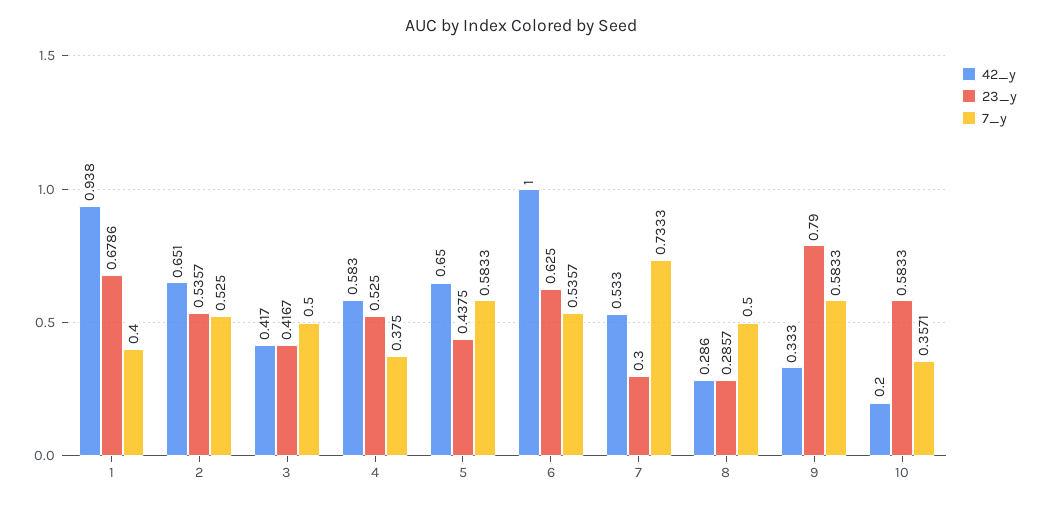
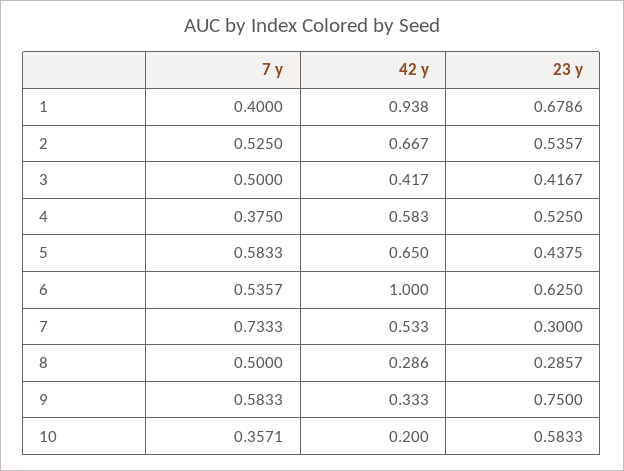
42_y, 2: 0.651 -> 0.667
23_y, 9: 0.79 -> 0.75

